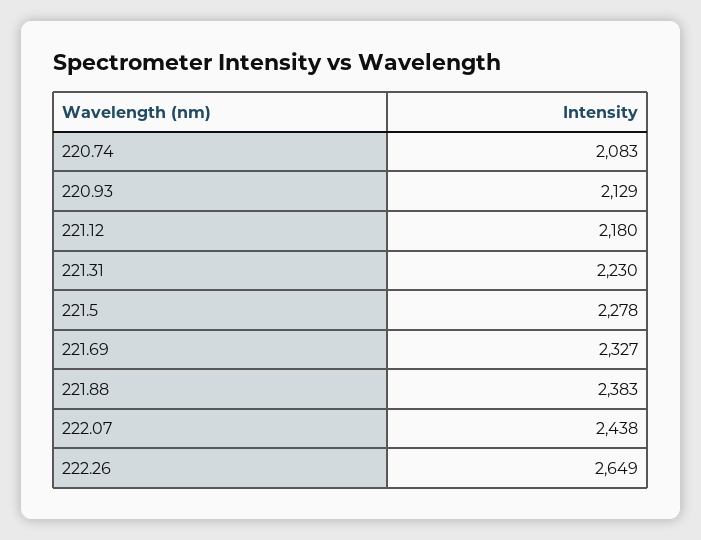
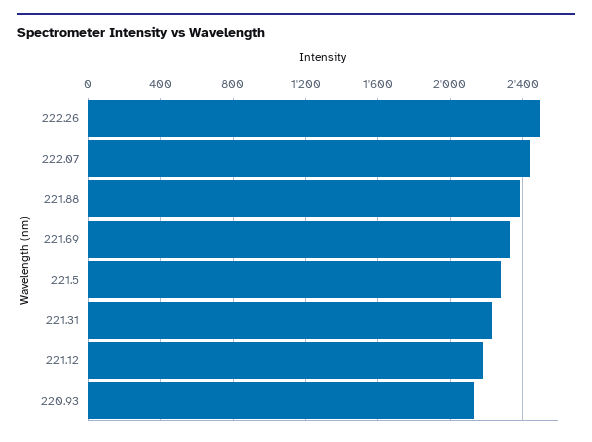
220.74: 2083 -> none
222.26: 2649 -> 2500

